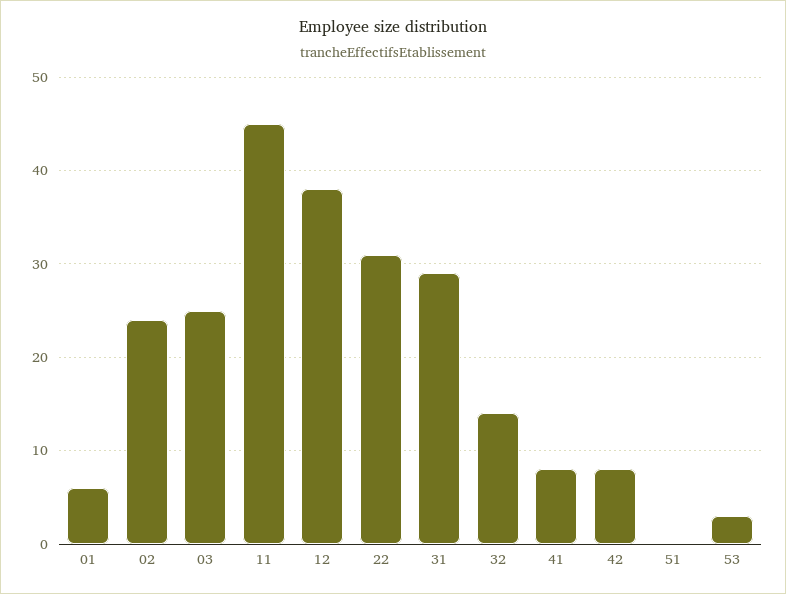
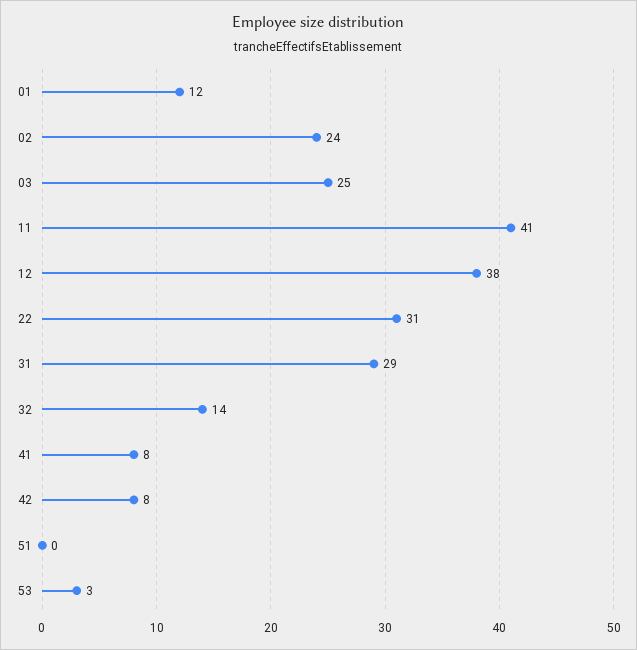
01: 6 -> 12
11: 45 -> 41

